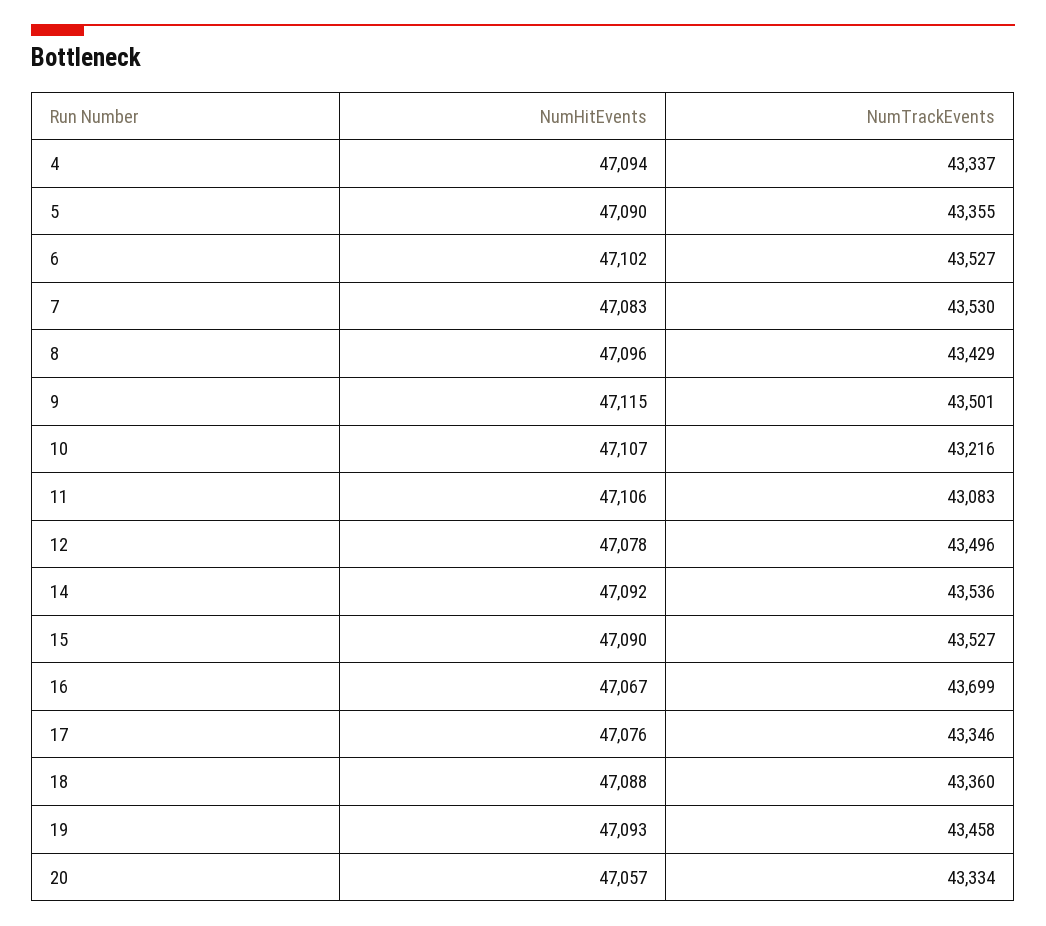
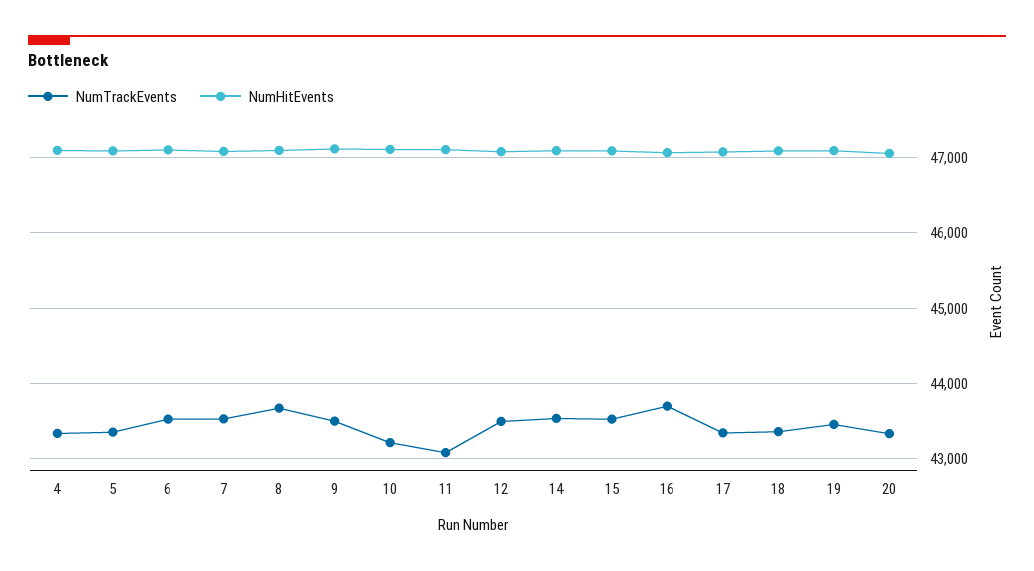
NumTrackEvents, 8: 43429 -> 43700

